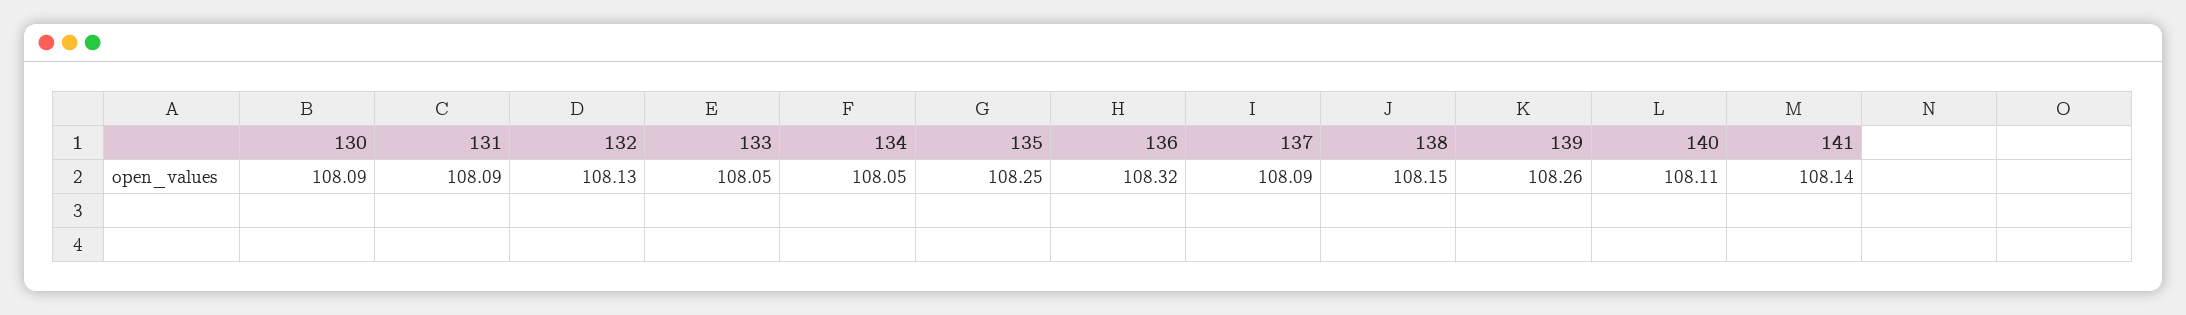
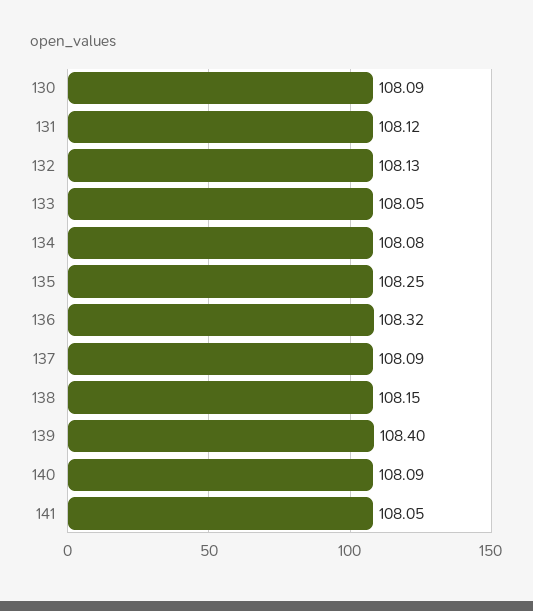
131: 108.09 -> 108.12
134: 108.05 -> 108.08
139: 108.26 -> 108.4
140: 108.11 -> 108.09
141: 108.14 -> 108.05

